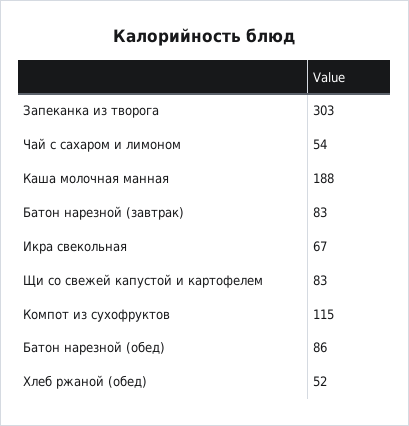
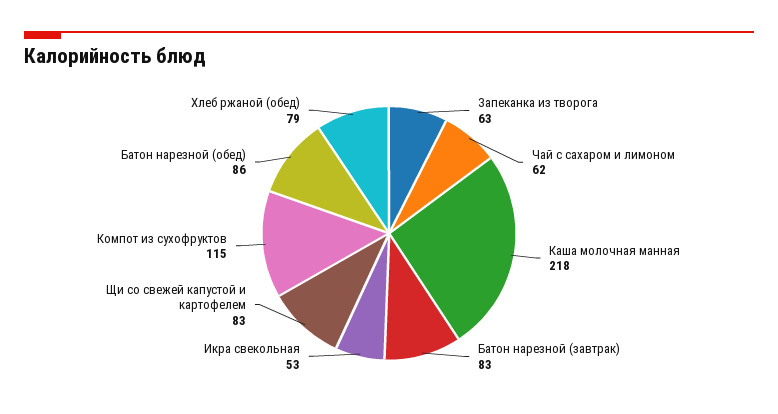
Запеканка из творога: 303 -> 63
Чай с сахаром и лимоном: 54 -> 62
Каша молочная манная: 188 -> 218
Икра свекольная: 67 -> 53
Хлеб ржаной (обед): 52 -> 79

